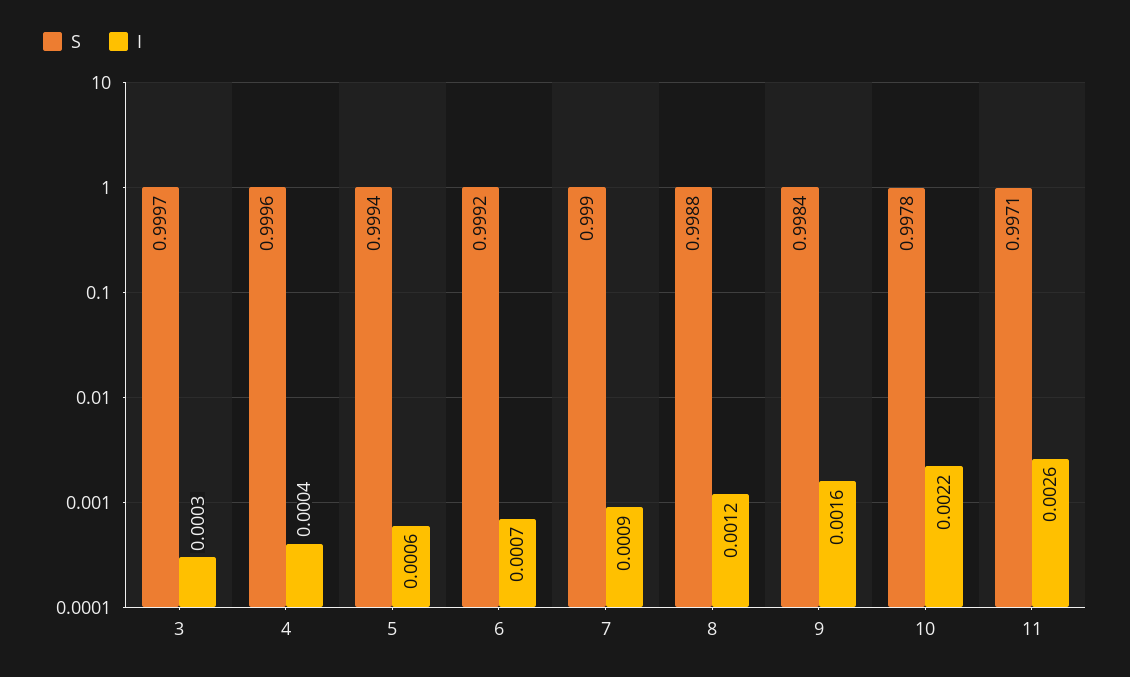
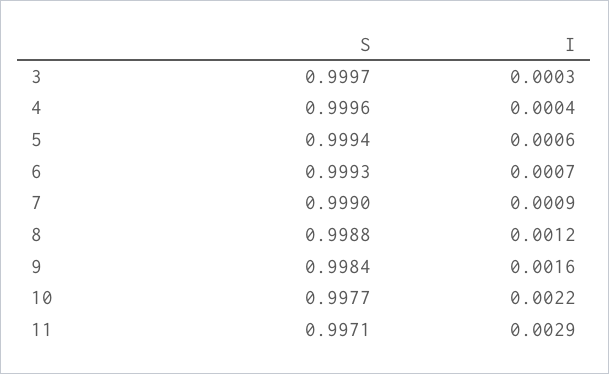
S, 6: 0.9992 -> 0.9993
S, 10: 0.9978 -> 0.9977
I, 11: 0.0026 -> 0.0029

